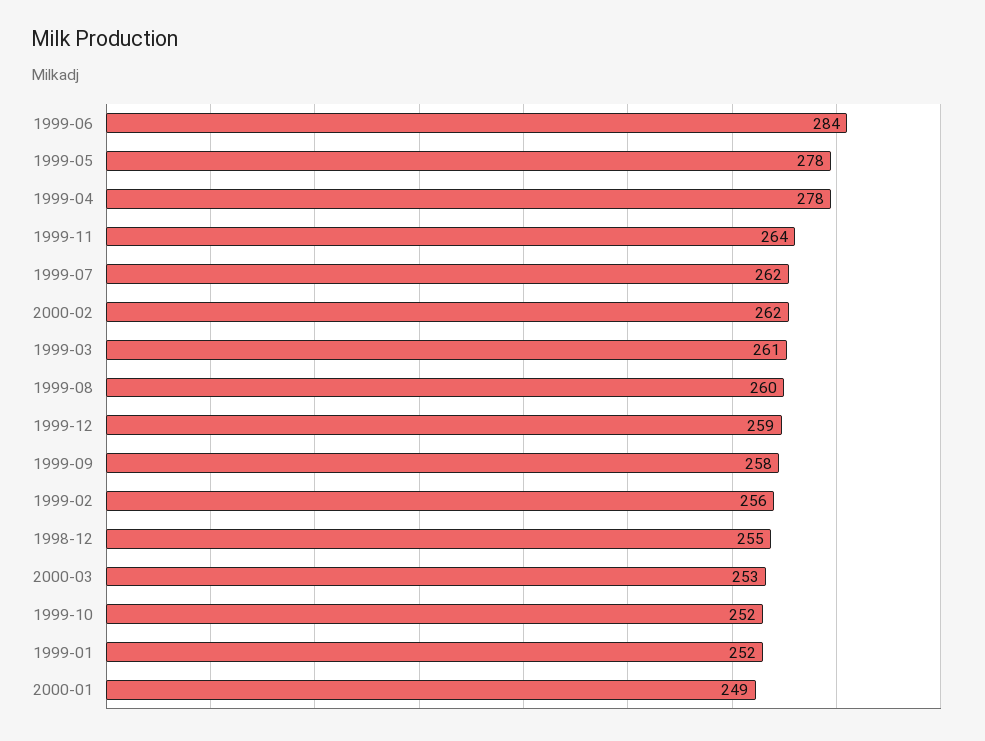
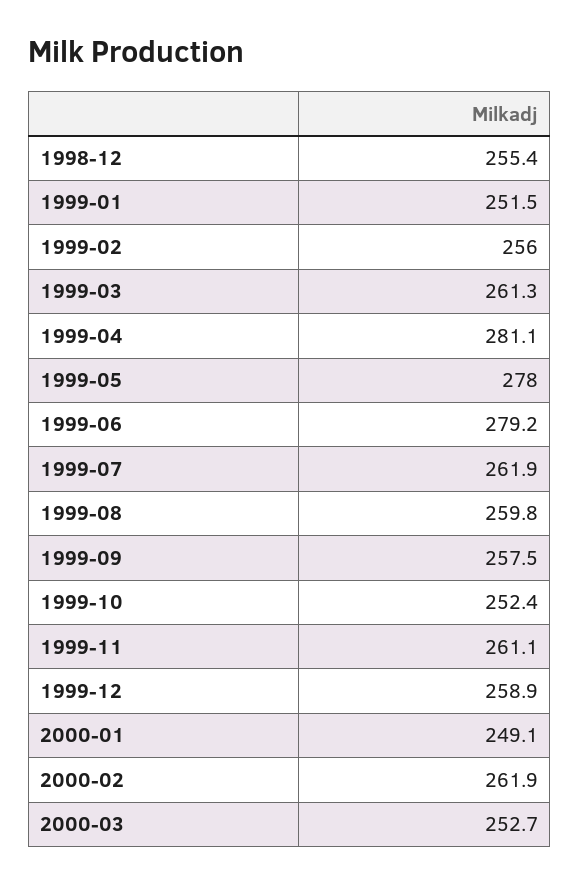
1999-06: 284 -> 279.2
1999-04: 278 -> 281.1
1999-11: 264 -> 261.1

